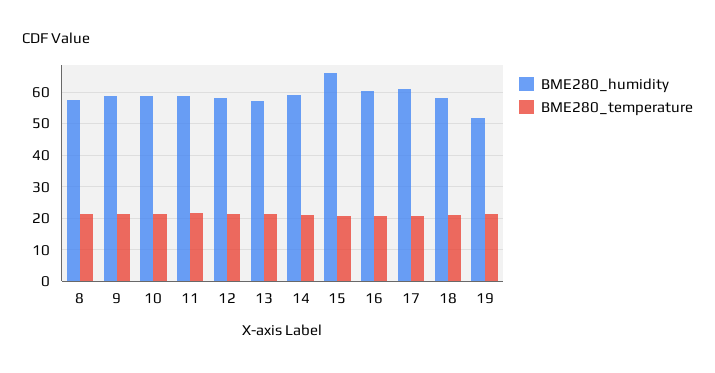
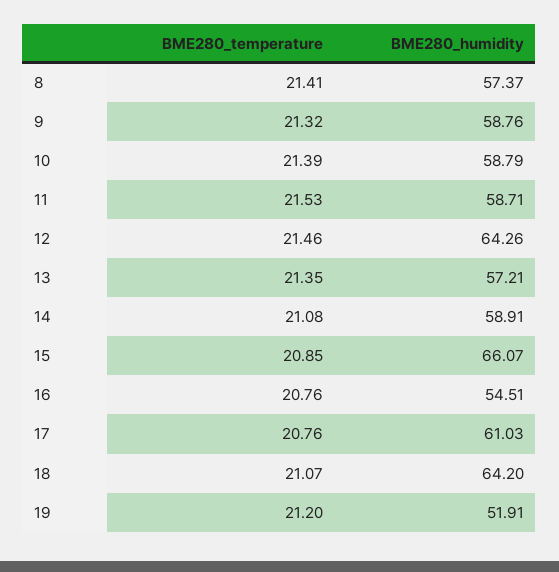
BME280_humidity, 12: 58 -> 64.26
BME280_humidity, 16: 60 -> 54.51
BME280_humidity, 18: 58 -> 64.2

